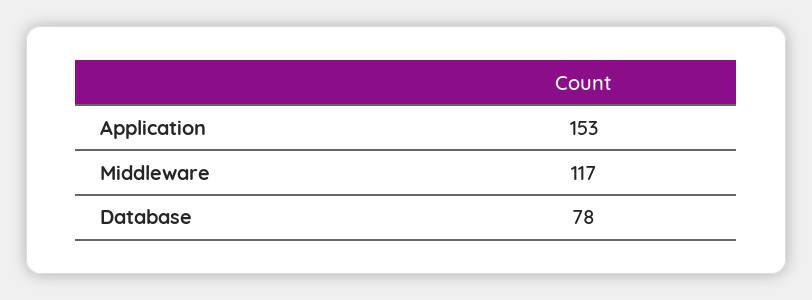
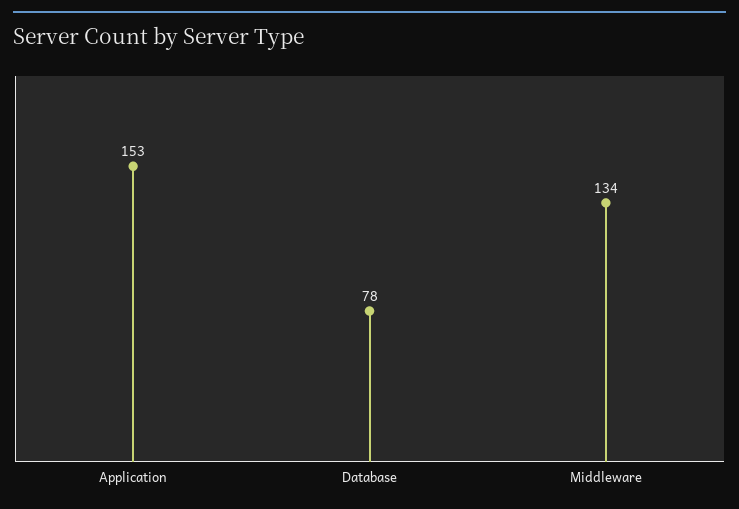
Middleware: 117 -> 134

